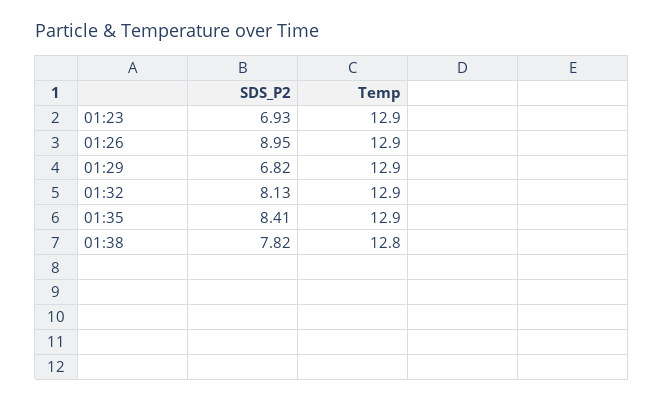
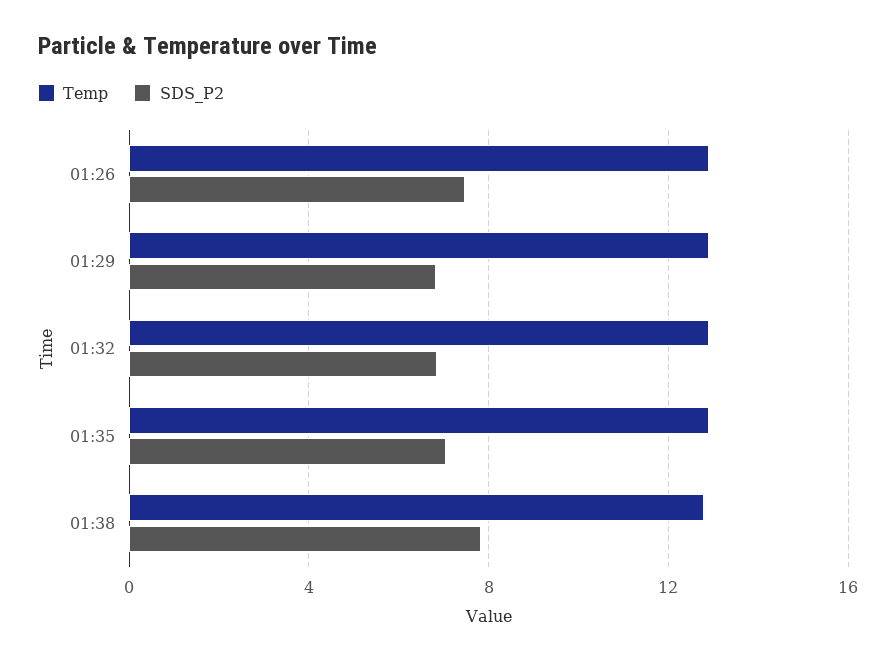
SDS_P2, 01:23: 6.93 -> none
Temp, 01:23: 12.9 -> none
SDS_P2, 01:26: 8.95 -> 7.5
SDS_P2, 01:32: 8.13 -> 7
SDS_P2, 01:35: 8.41 -> 7

